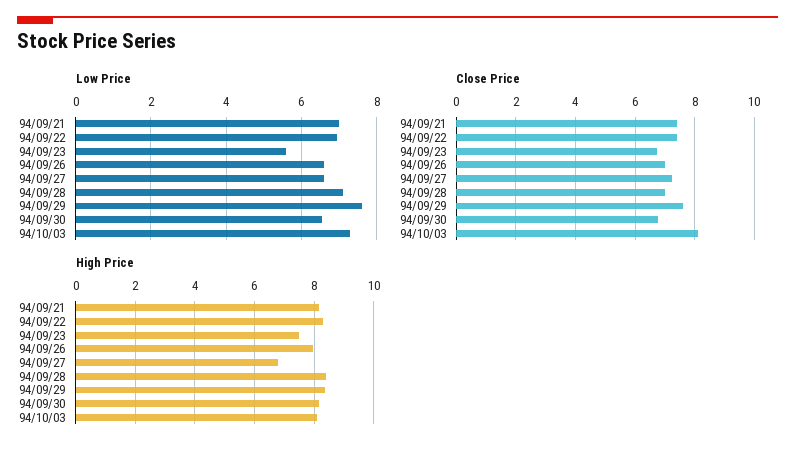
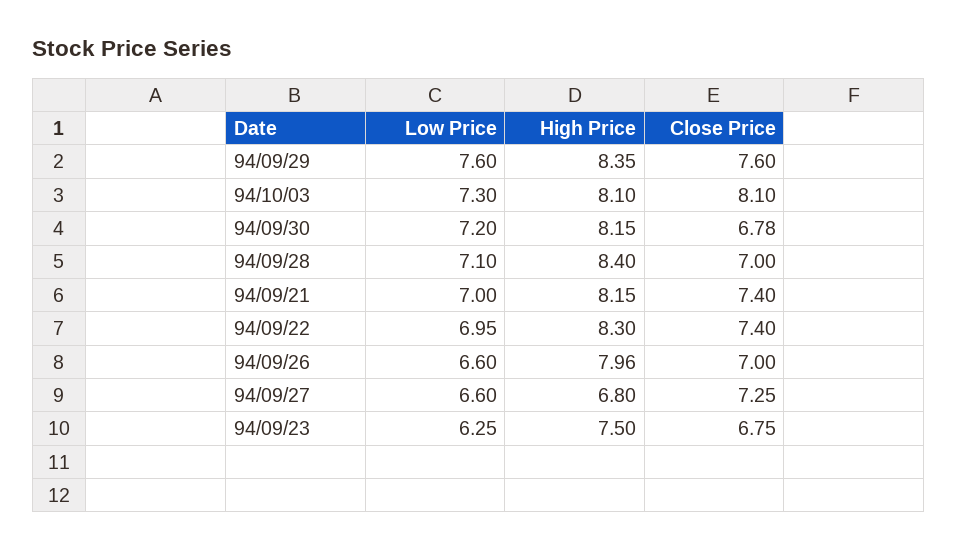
Low Price, 94/09/23: 5.6 -> 6.25
Low Price, 94/09/30: 6.6 -> 7.2

